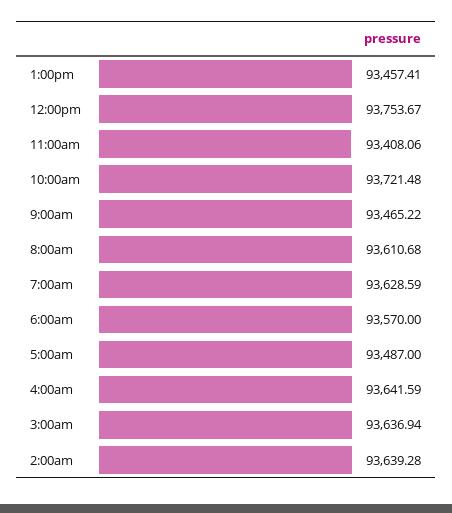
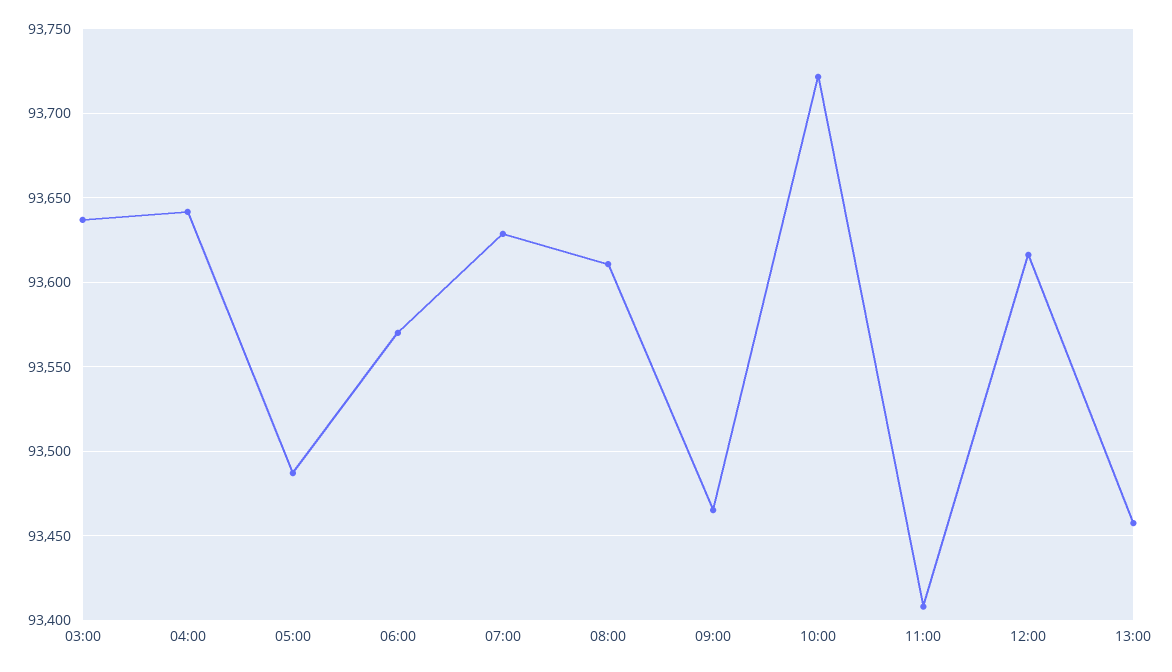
12:00pm: 93753.67 -> 93615
2:00am: 93639.28 -> none

